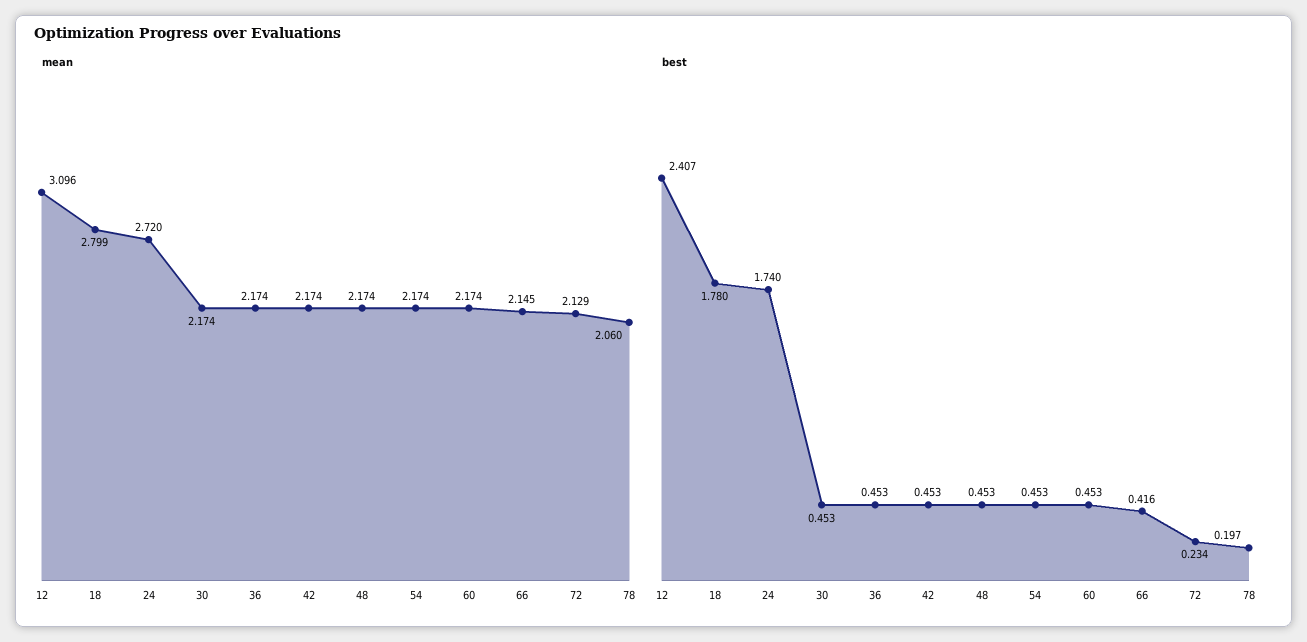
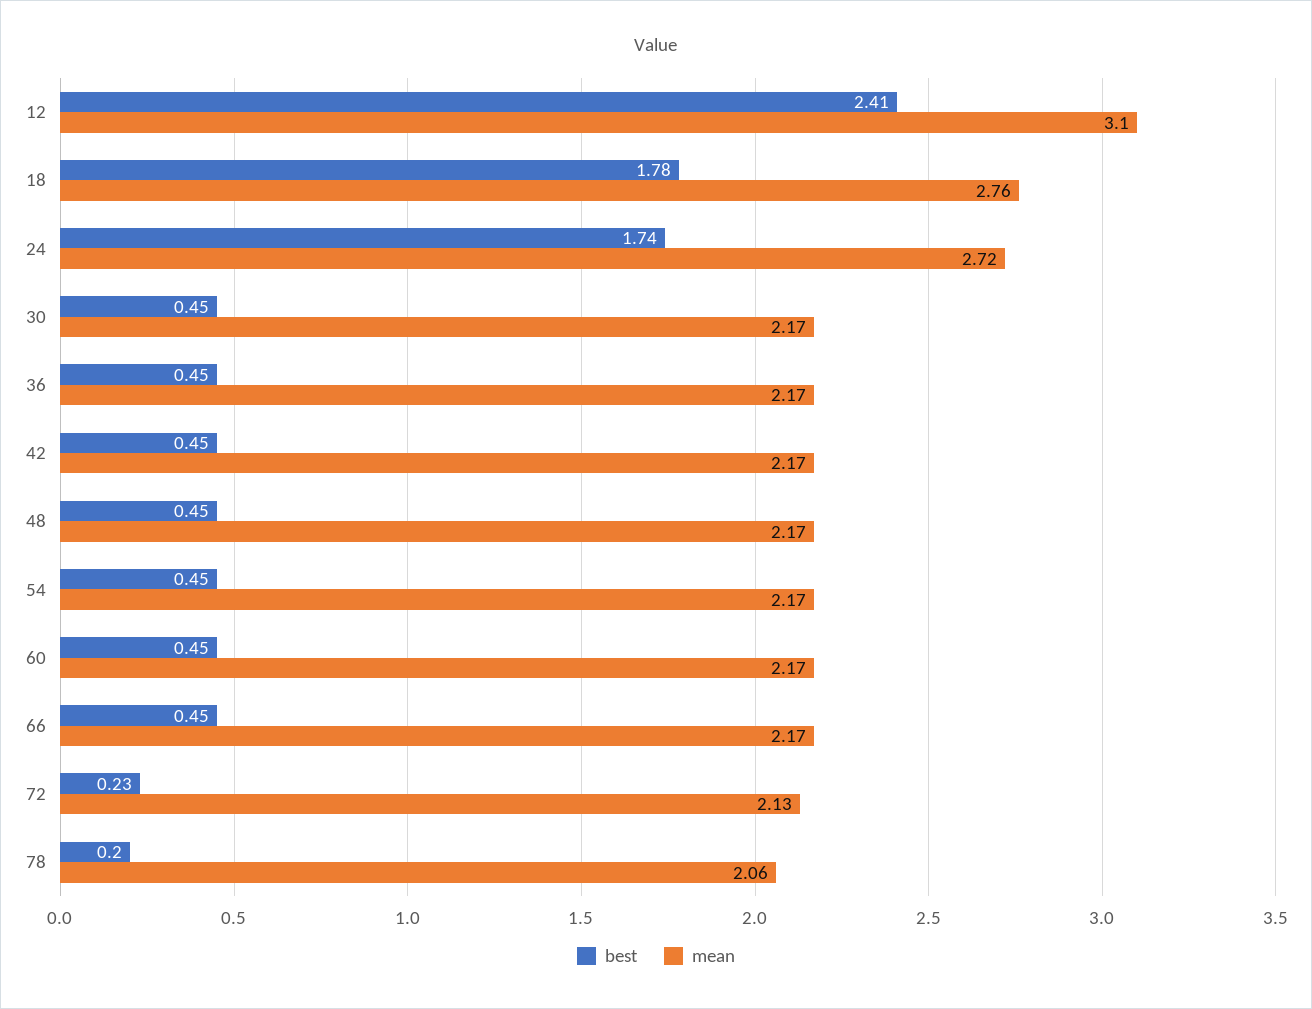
mean, 18: 2.799 -> 2.76
mean, 66: 2.145 -> 2.17
best, 66: 0.416 -> 0.45

